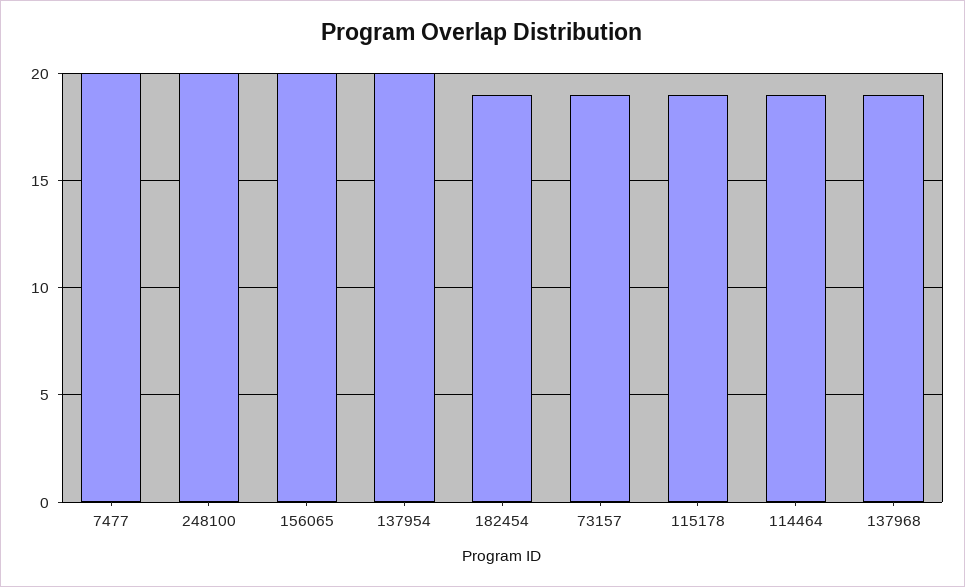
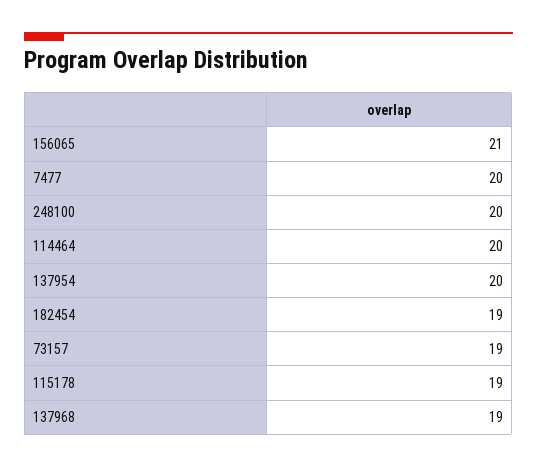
156065: 20 -> 21
114464: 19 -> 20

